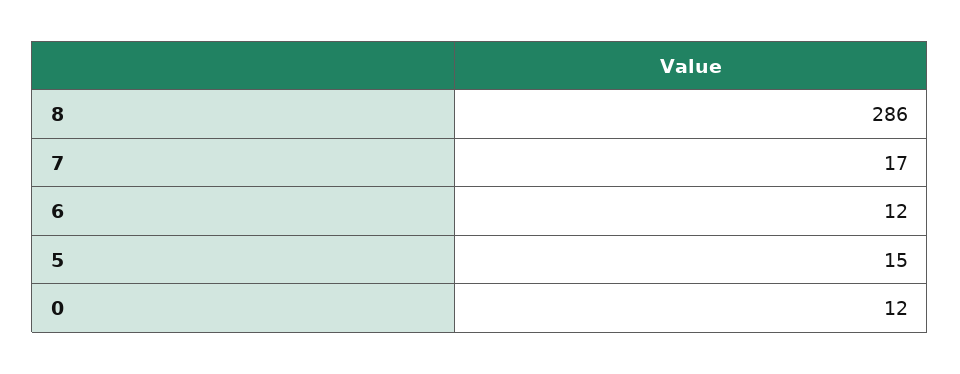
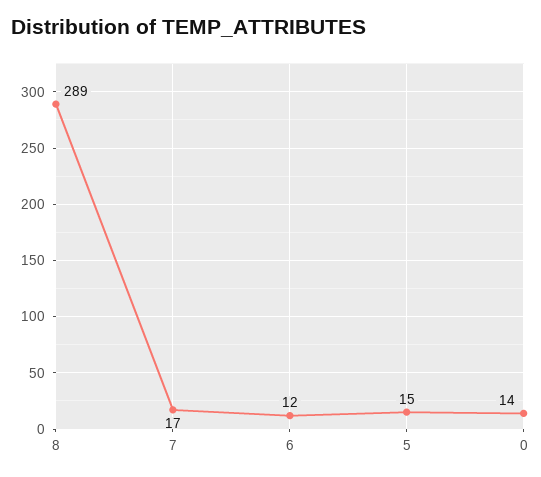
8: 286 -> 289
0: 12 -> 14

